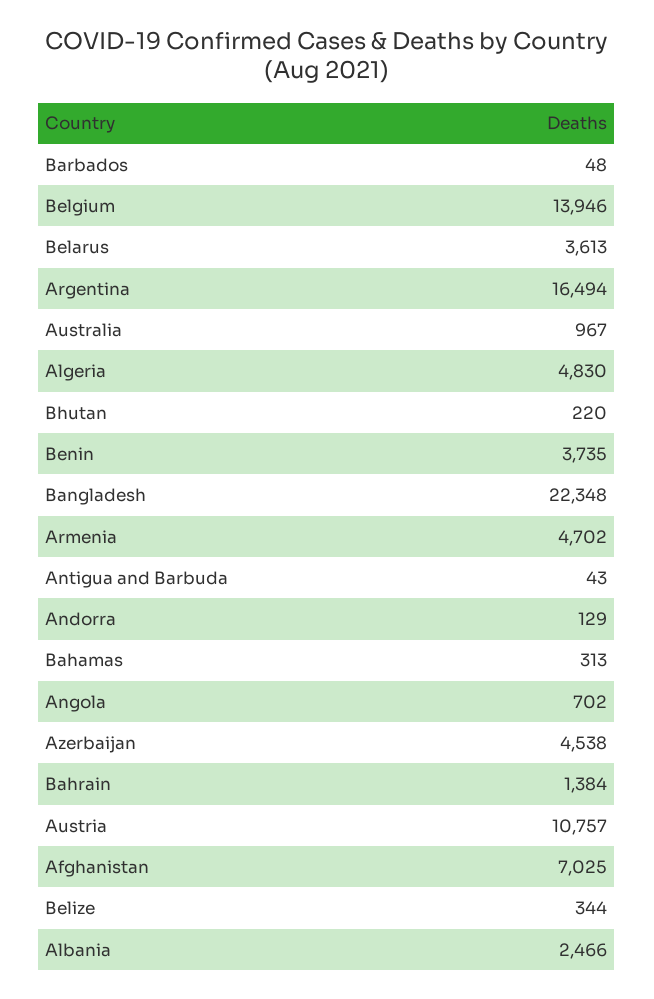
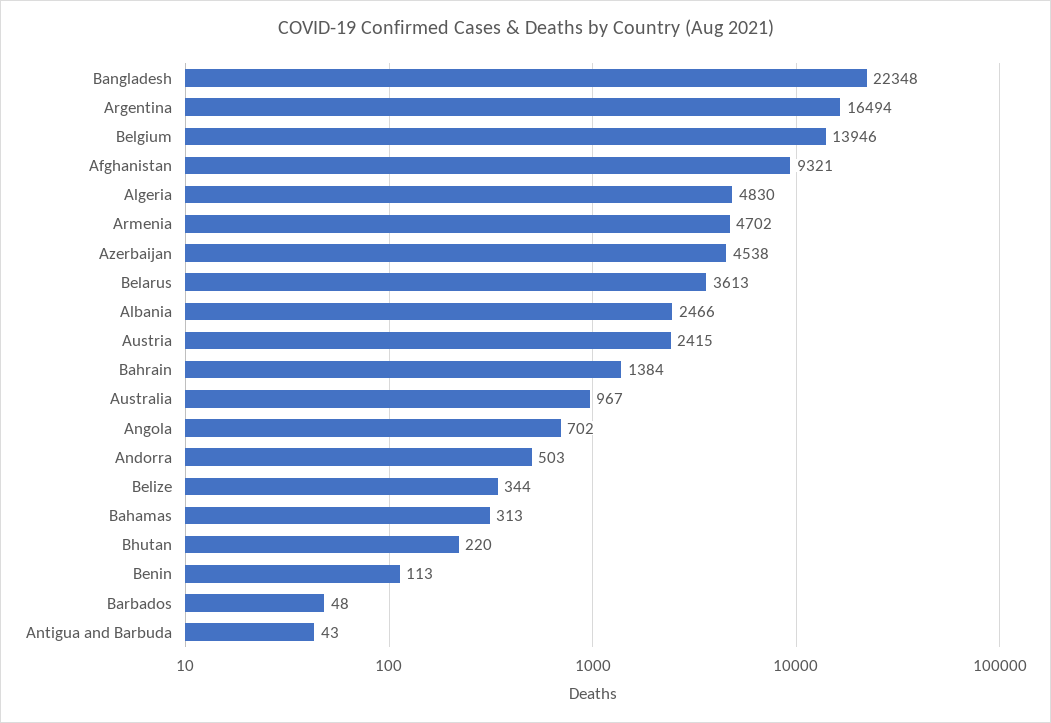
Benin: 3735 -> 113
Andorra: 129 -> 503
Austria: 10757 -> 2415
Afghanistan: 7025 -> 9321

